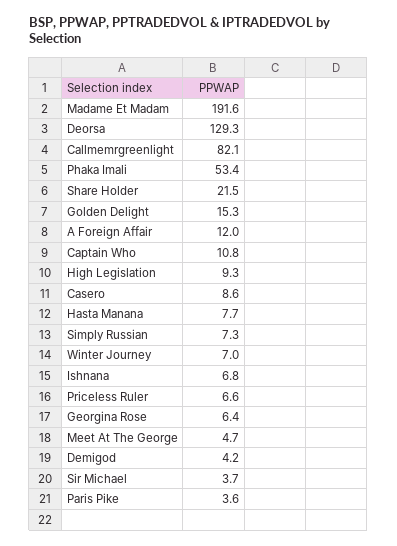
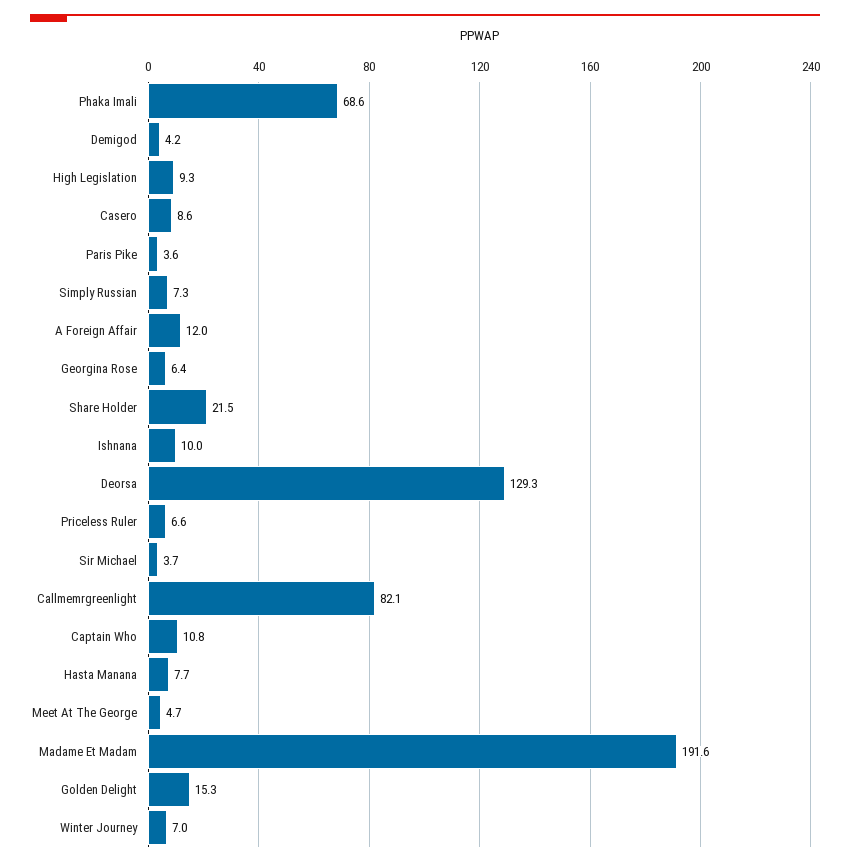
Phaka Imali: 53.4 -> 68.6
Ishnana: 6.8 -> 10

